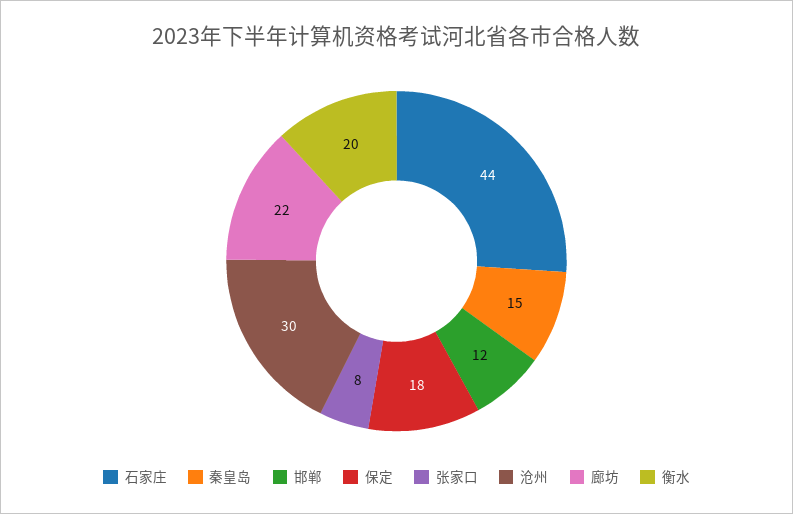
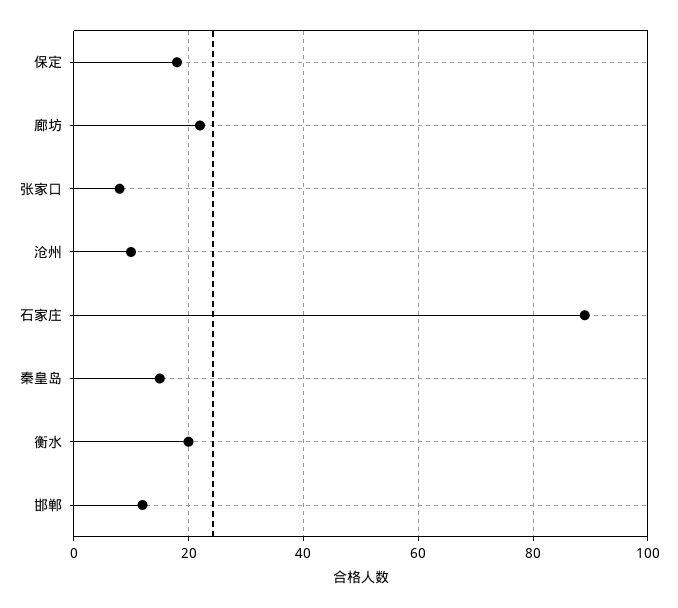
石家庄: 44 -> 90
沧州: 30 -> 10

